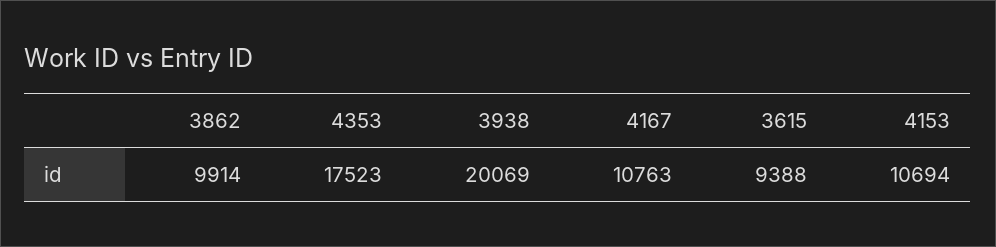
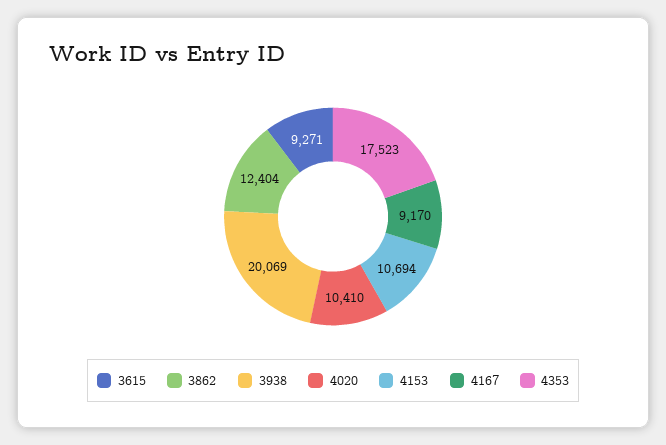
3862: 9914 -> 12404
4167: 10763 -> 9170
3615: 9388 -> 9271
4020: none -> 10410

